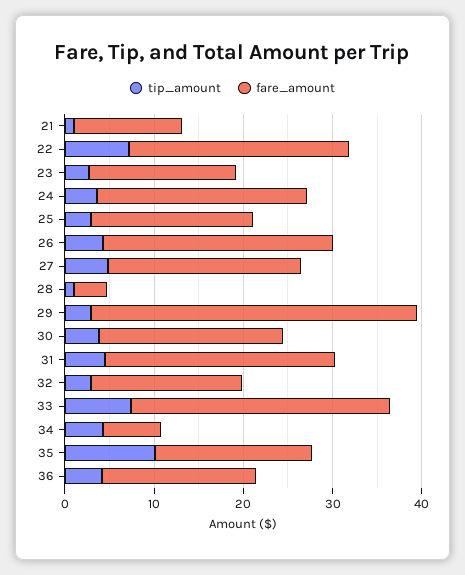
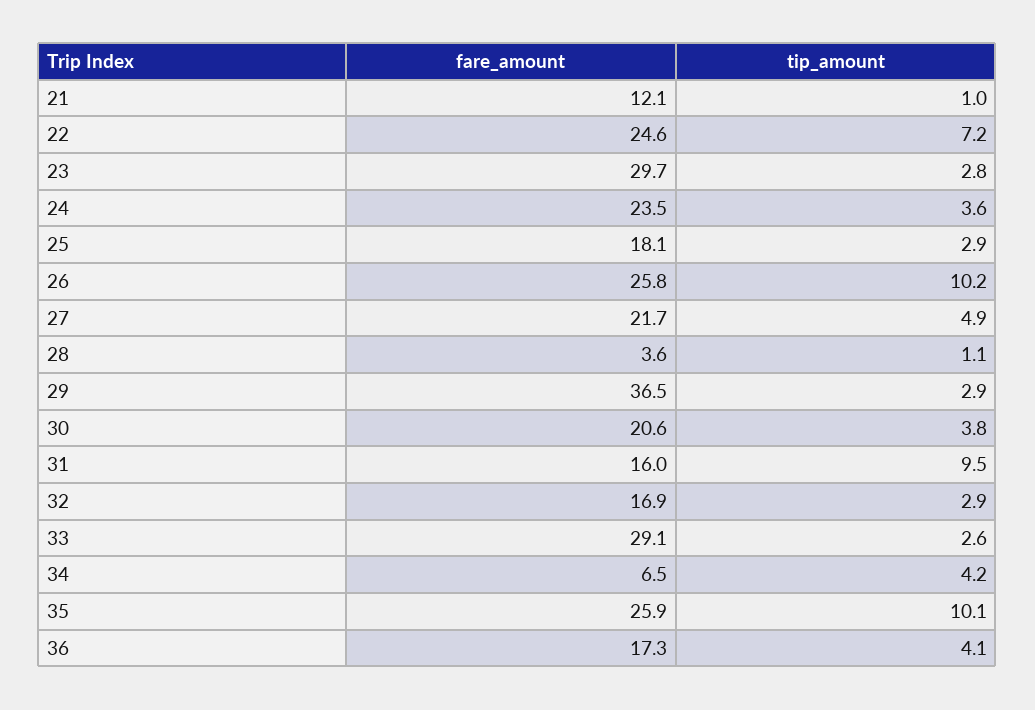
fare_amount, 23: 16 -> 29.7
tip_amount, 26: 4 -> 10.2
tip_amount, 31: 4 -> 9.5
fare_amount, 31: 26 -> 16
tip_amount, 33: 8 -> 2.6
fare_amount, 35: 18 -> 25.9

